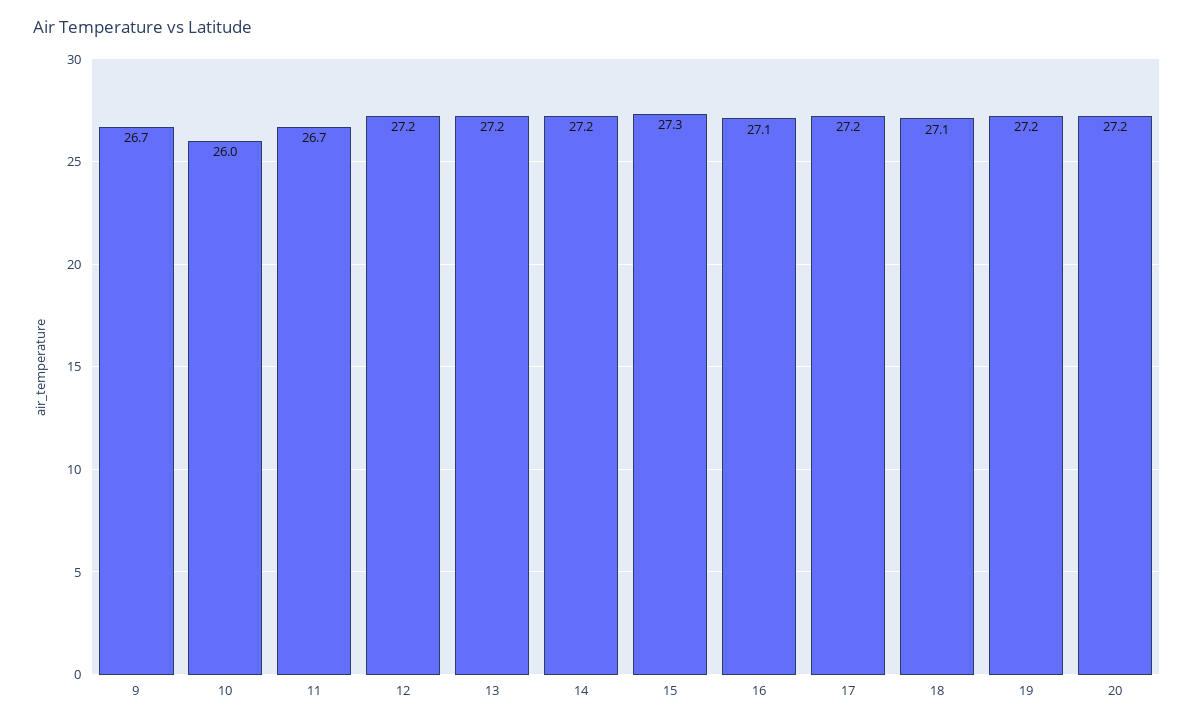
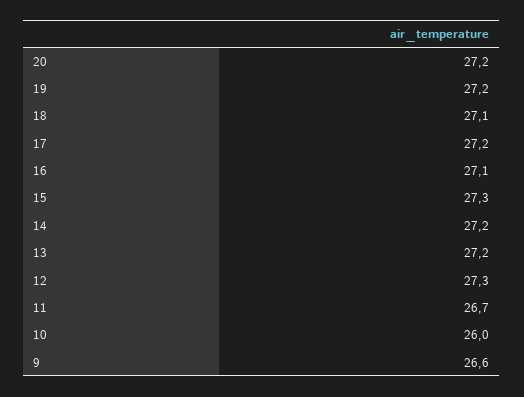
9: 26.7 -> 26.6
12: 27.2 -> 27.3

